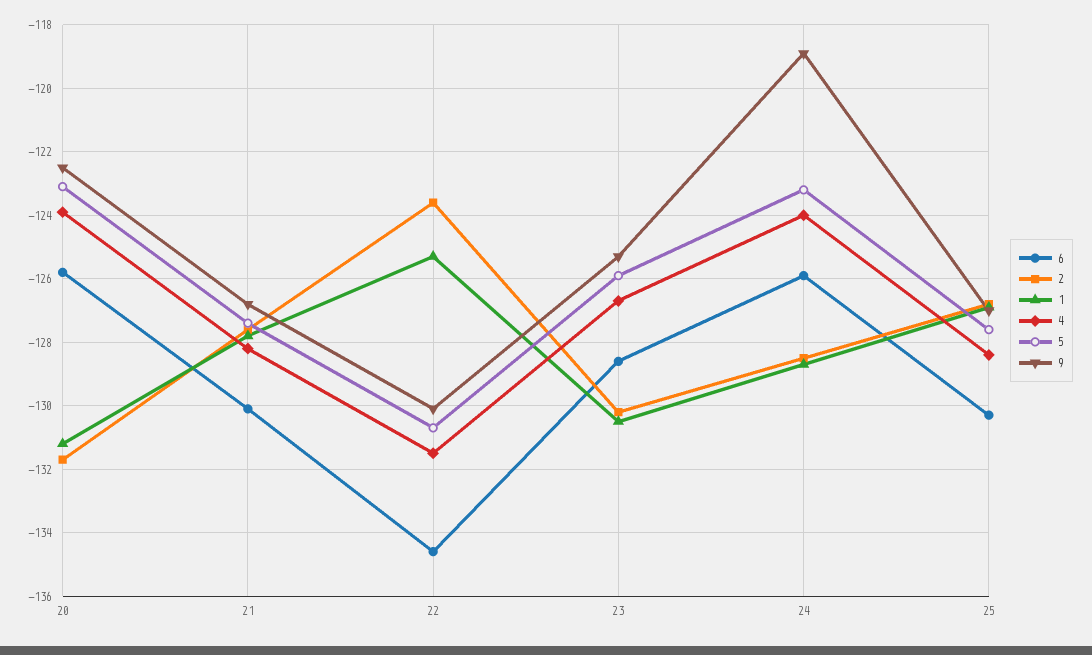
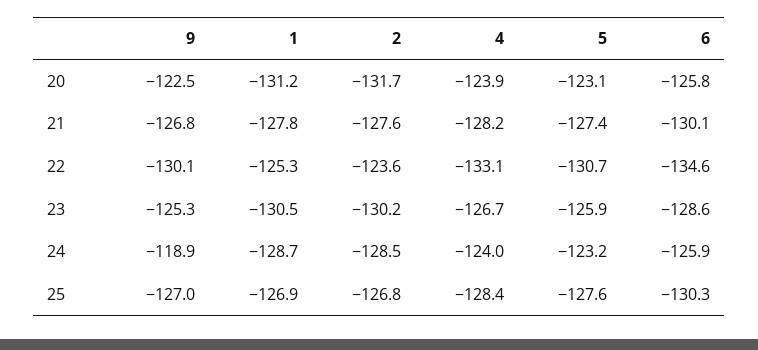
4, 22: -131.5 -> -133.1

